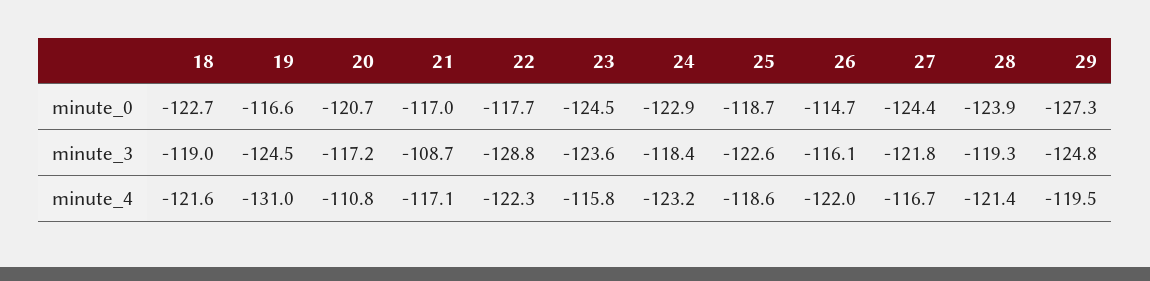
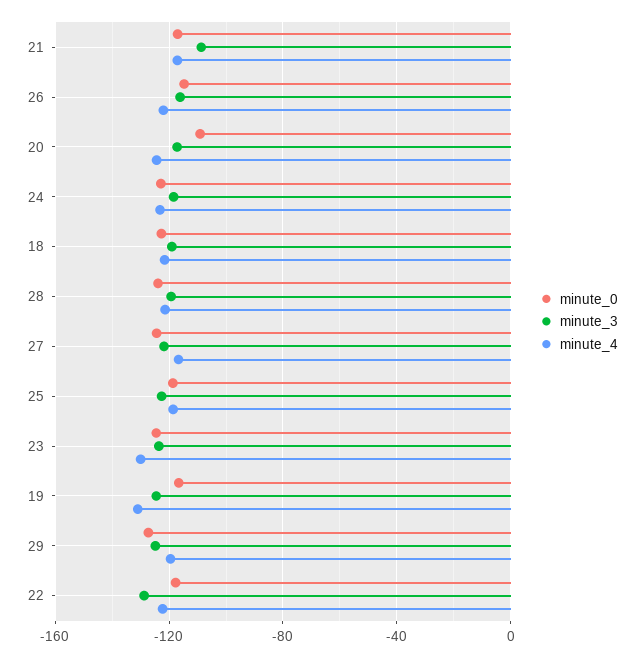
minute_0, 20: -120.7 -> -110
minute_4, 20: -110.8 -> -125
minute_4, 23: -115.8 -> -130

